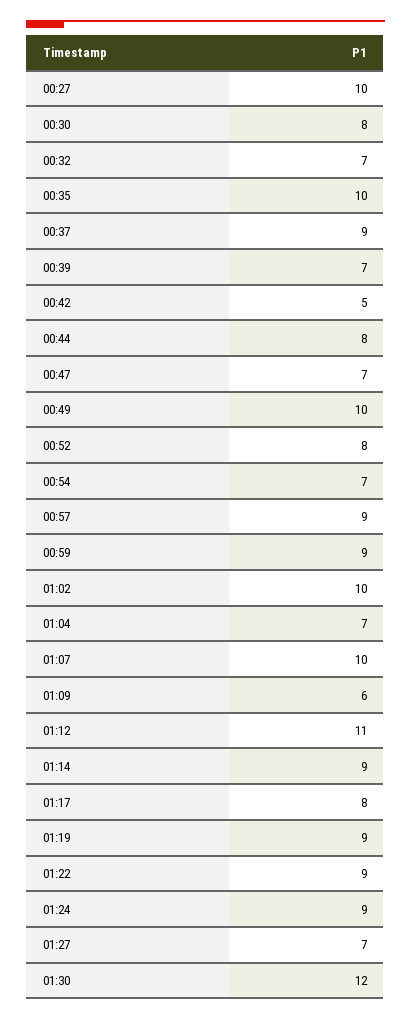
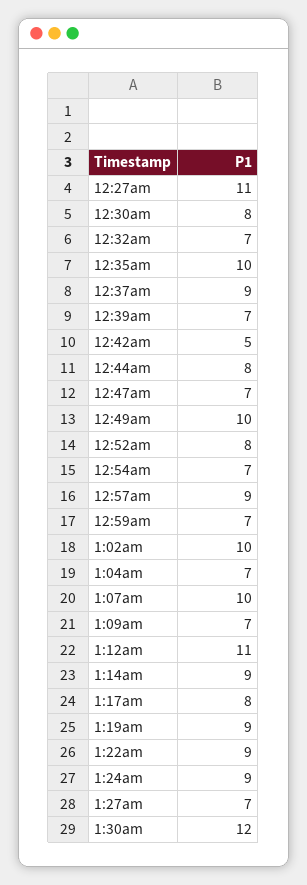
00:27: 10 -> 11
00:59: 9 -> 7
01:09: 6 -> 7

